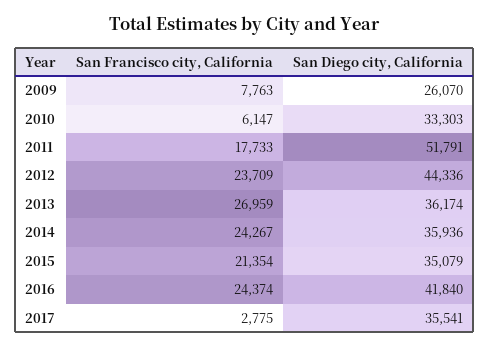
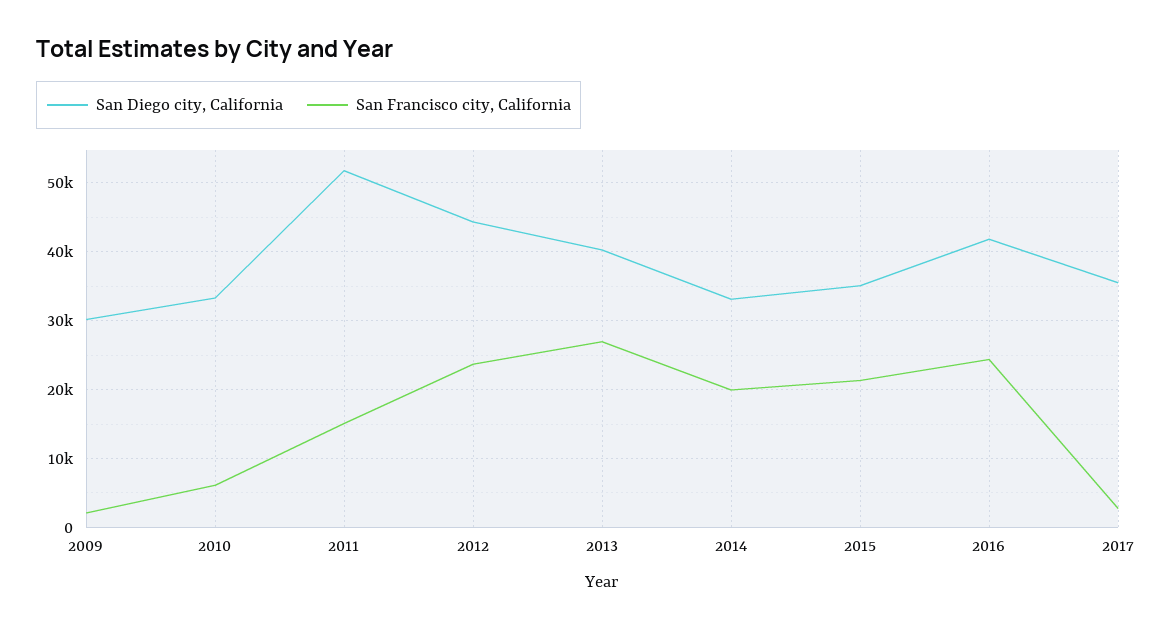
San Francisco city, California, 2009: 7763 -> 2000
San Diego city, California, 2009: 26070 -> 30000
San Francisco city, California, 2011: 17733 -> 15000
San Diego city, California, 2013: 36174 -> 40000
San Francisco city, California, 2014: 24267 -> 20000
San Diego city, California, 2014: 35936 -> 33000

